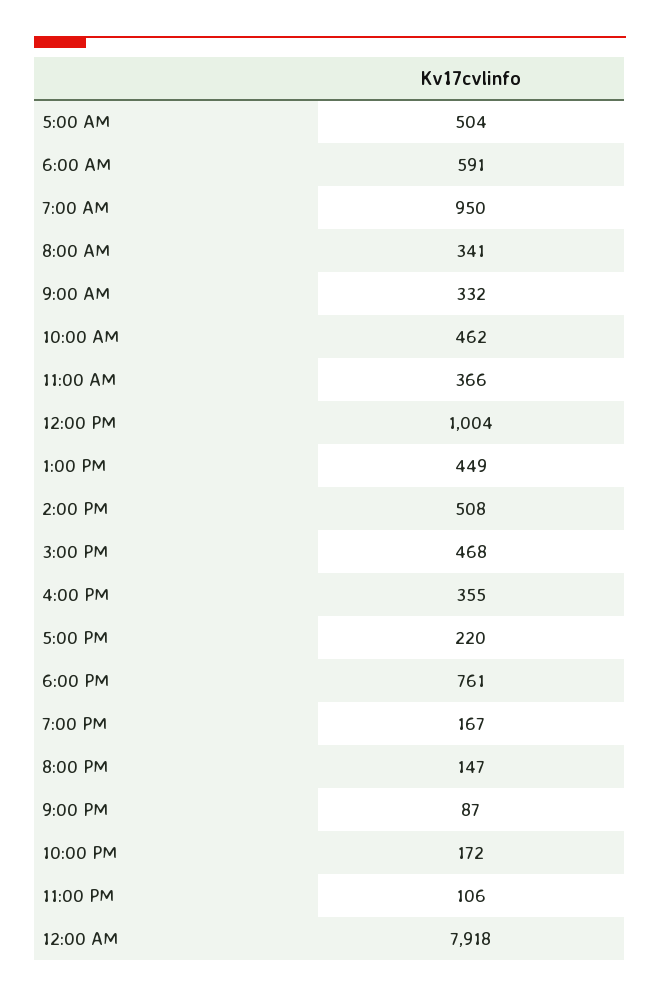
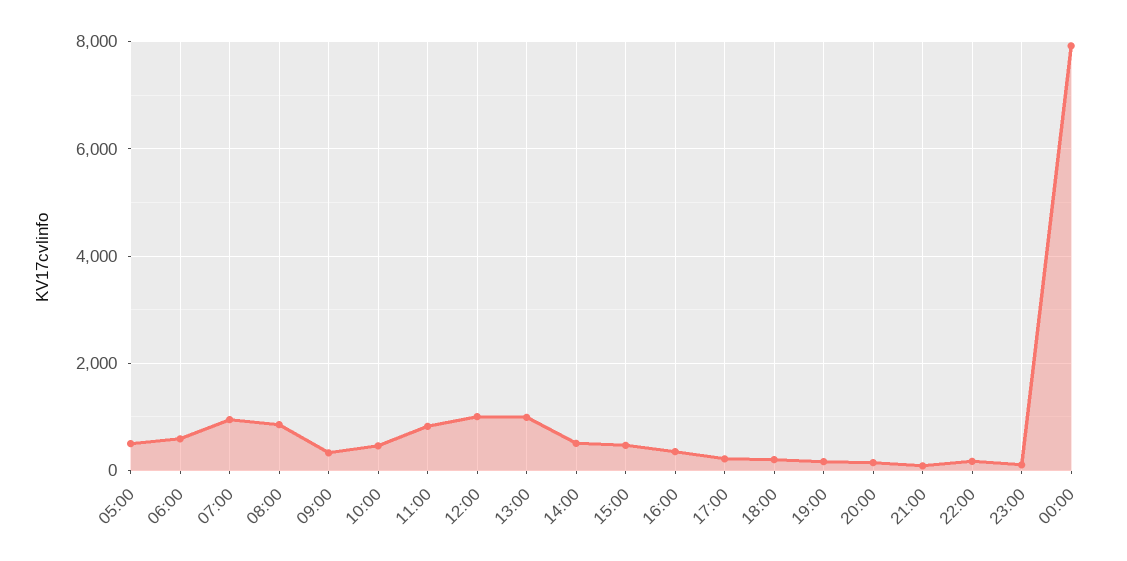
8:00 AM: 341 -> 800
11:00 AM: 366 -> 800
1:00 PM: 449 -> 1000
6:00 PM: 761 -> 200

